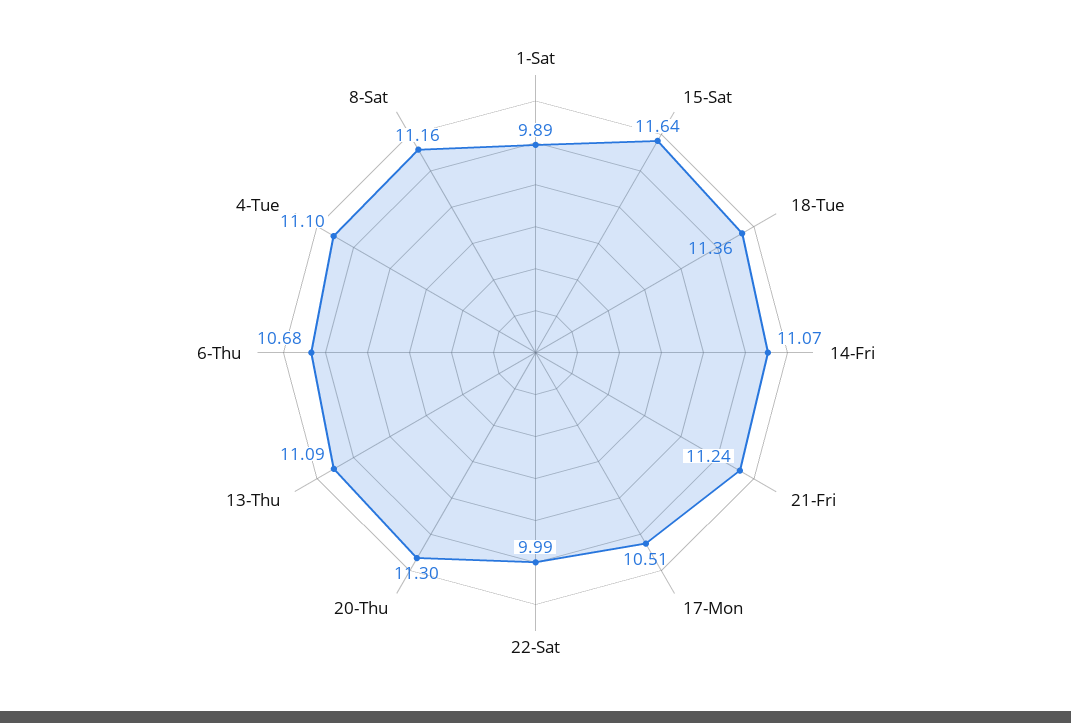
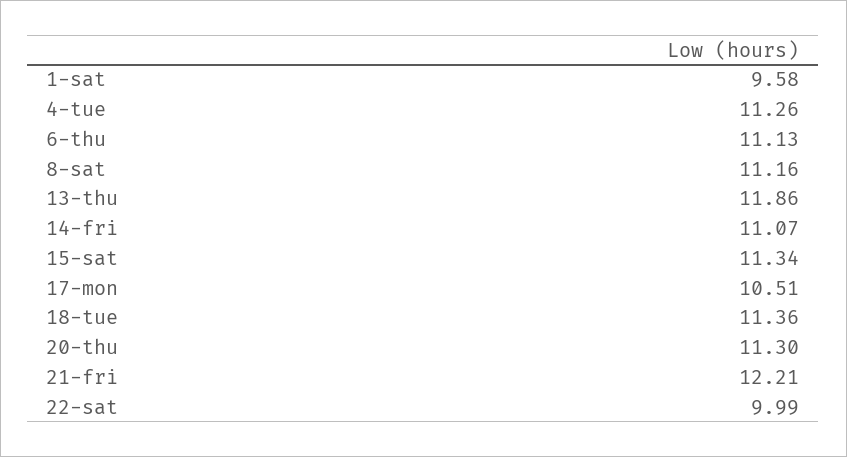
1-Sat: 9.89 -> 9.58
15-Sat: 11.64 -> 11.34
21-Fri: 11.24 -> 12.21
13-Thu: 11.09 -> 11.86
6-Thu: 10.68 -> 11.13
4-Tue: 11.1 -> 11.26

